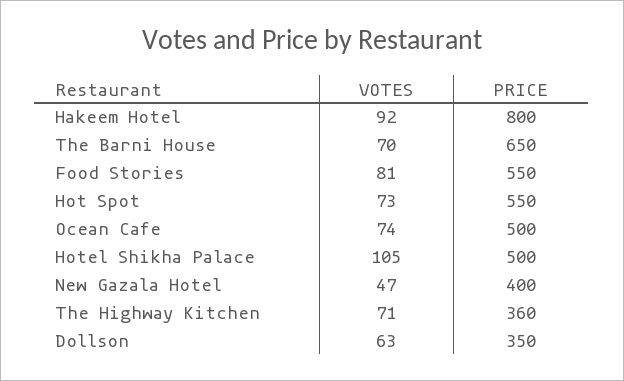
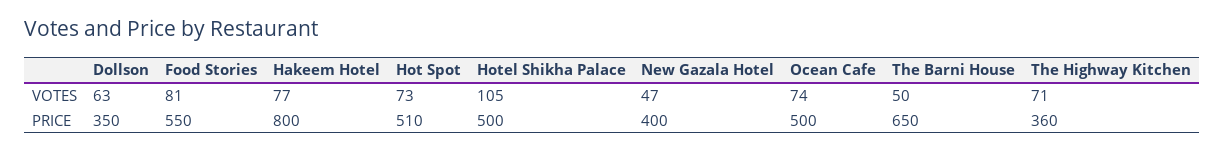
VOTES, Hakeem Hotel: 92 -> 77
VOTES, The Barni House: 70 -> 50
PRICE, Hot Spot: 550 -> 510

